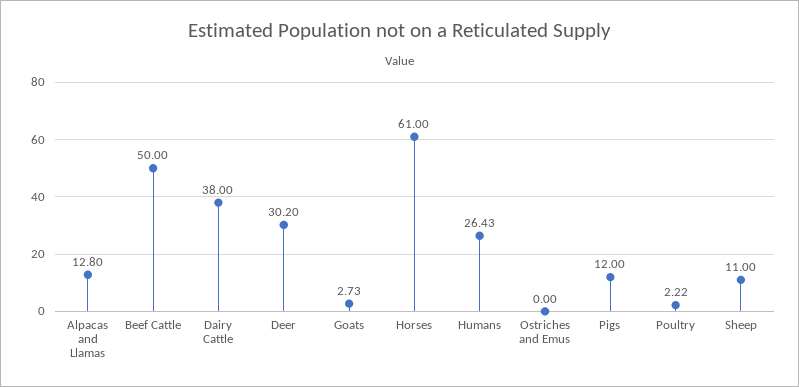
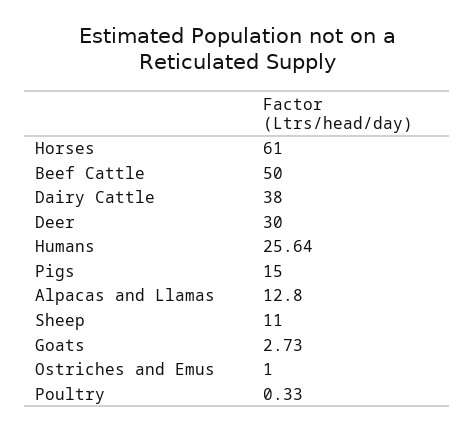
Deer: 30.2 -> 30
Humans: 26.43 -> 25.64
Ostriches and Emus: 0 -> 1
Pigs: 12 -> 15
Poultry: 2.22 -> 0.33

